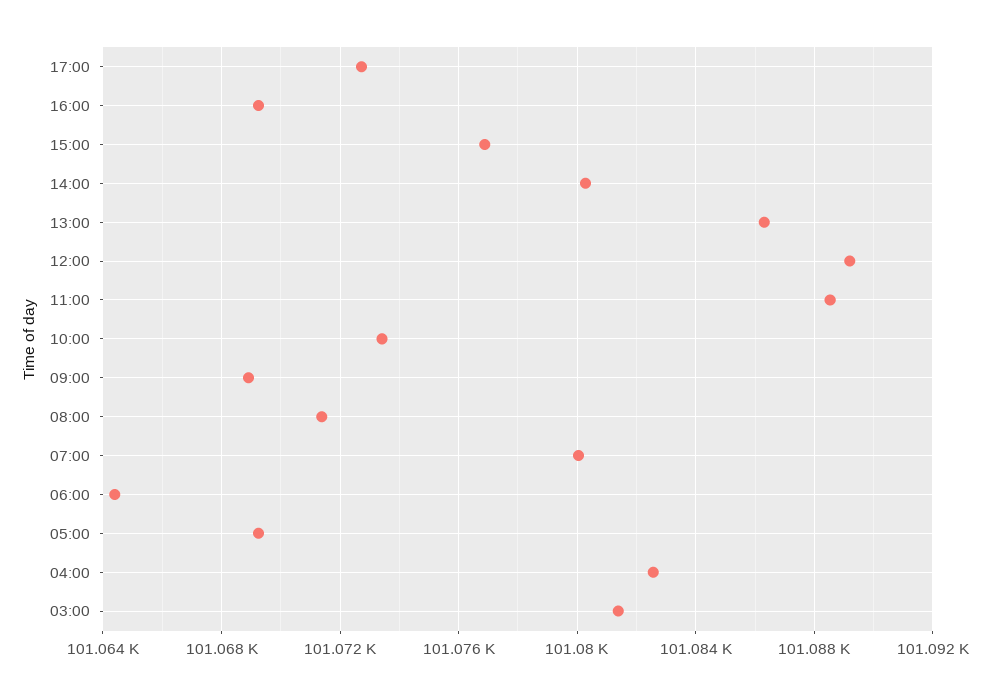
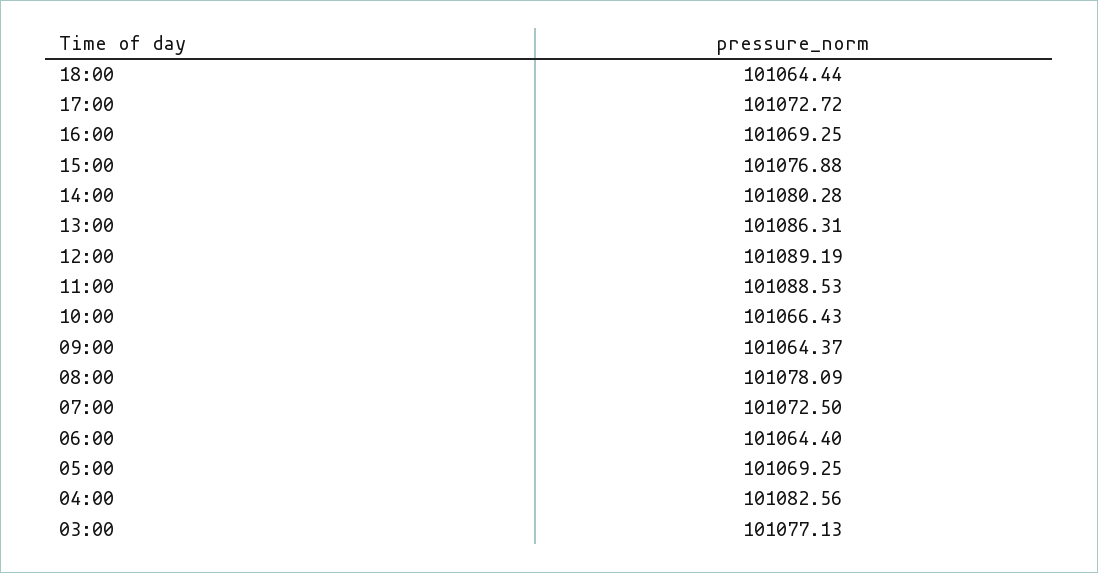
10:00: 101073.5 -> 101066.43
09:00: 101069 -> 101064.37
08:00: 101071.5 -> 101078.09
07:00: 101080 -> 101072.5
03:00: 101081.5 -> 101077.13
18:00: none -> 101064.44

